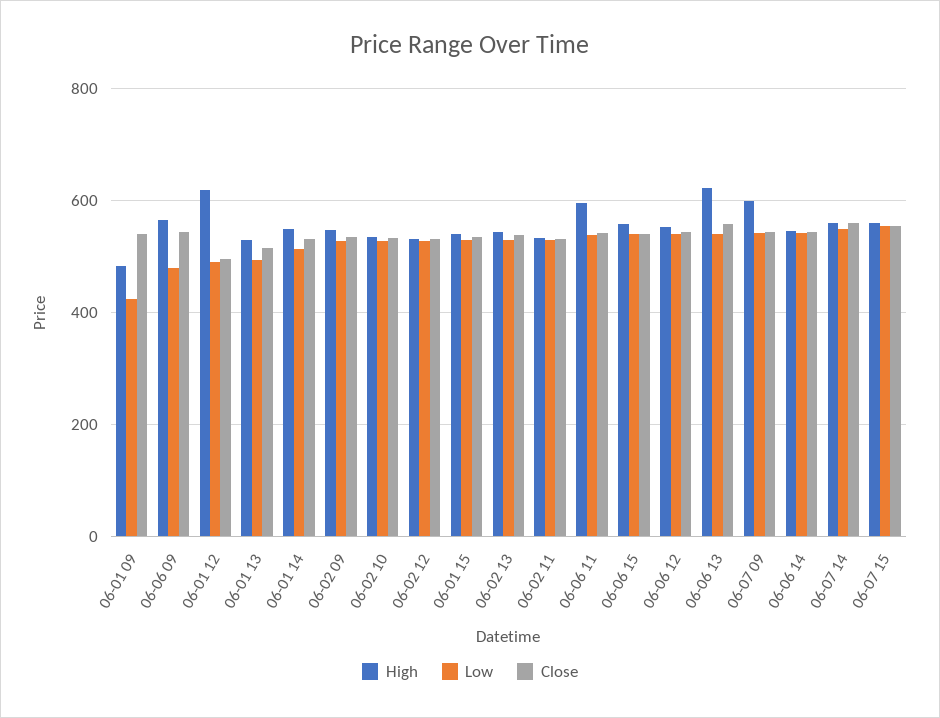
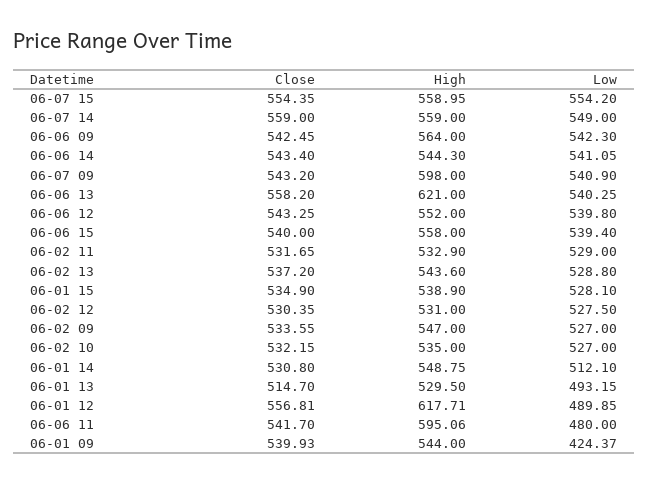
High, 06-01 09: 480 -> 544
Low, 06-06 09: 480 -> 542.3
Close, 06-01 12: 500 -> 556.81
Low, 06-06 11: 540 -> 480

